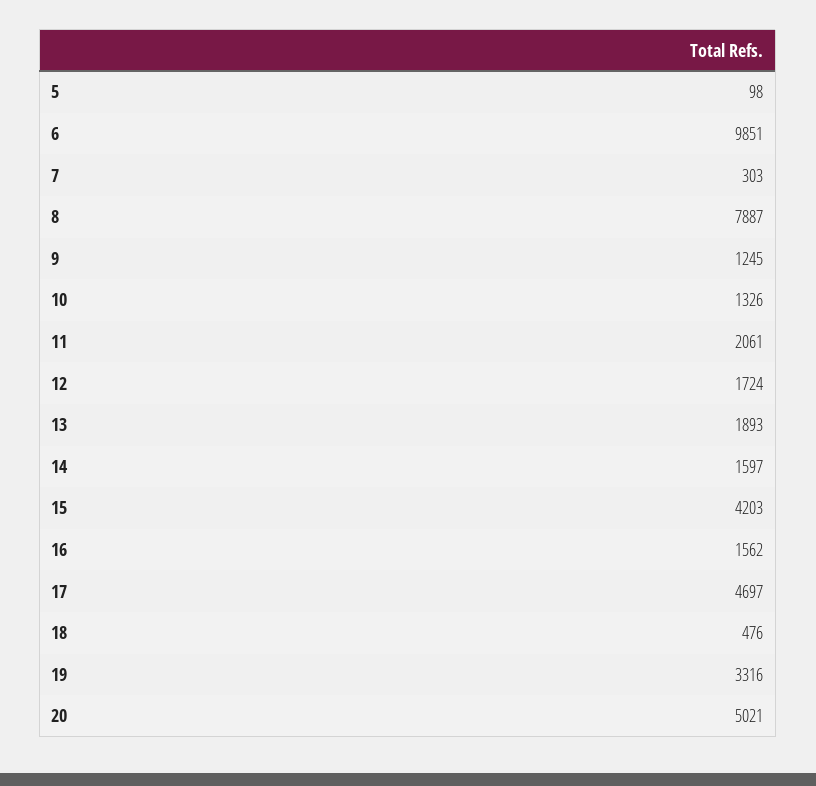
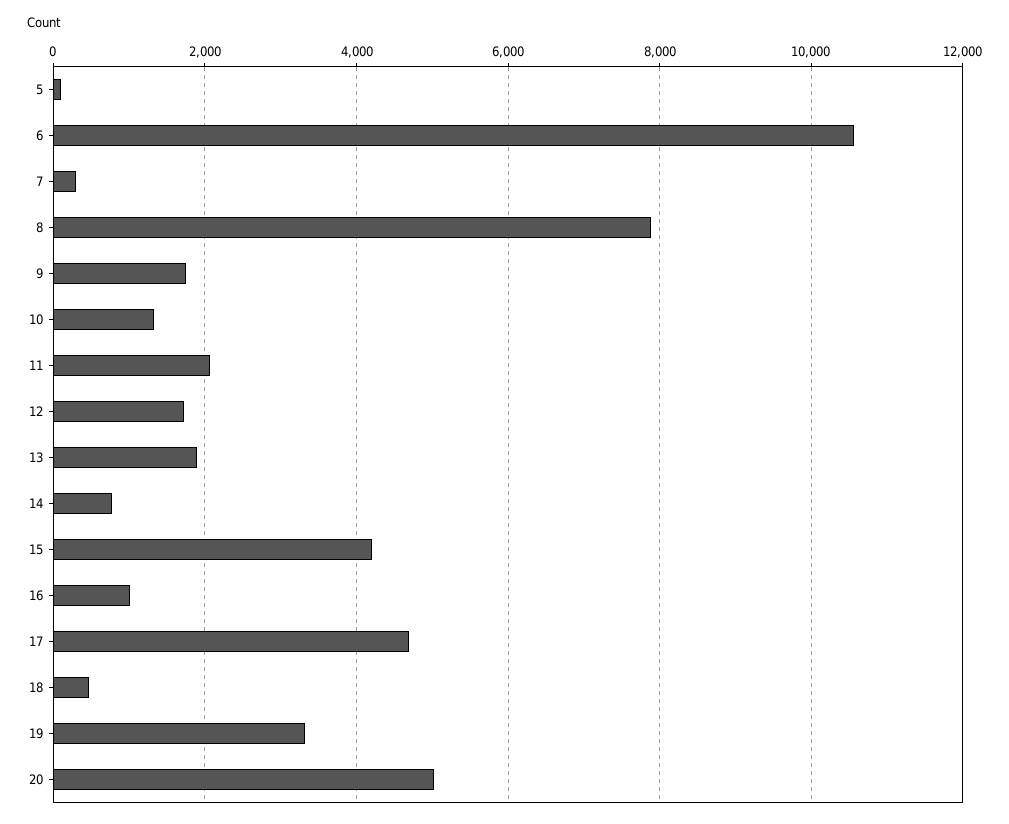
6: 9851 -> 10600
9: 1245 -> 1800
14: 1597 -> 800
16: 1562 -> 1000

